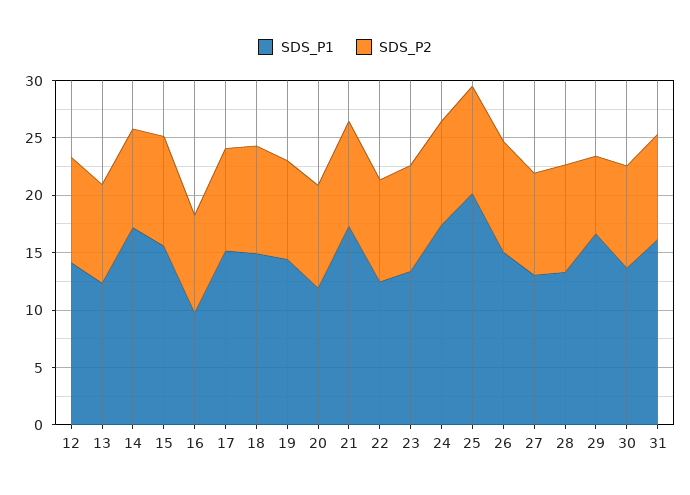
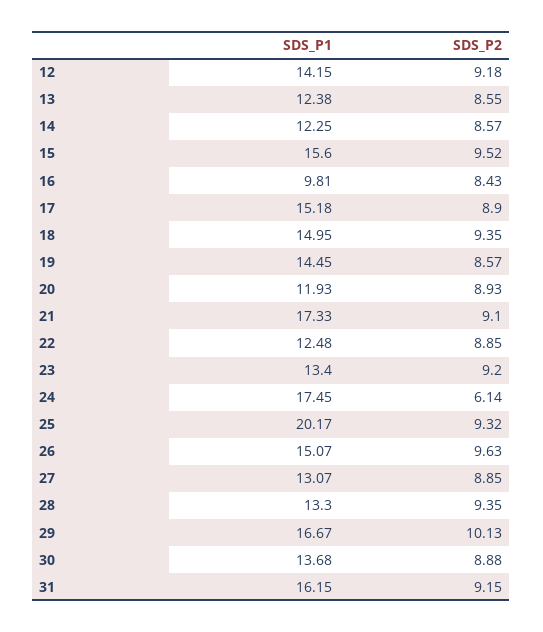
SDS_P1, 14: 17 -> 12.25
SDS_P2, 24: 9 -> 6.14
SDS_P2, 29: 7 -> 10.13

